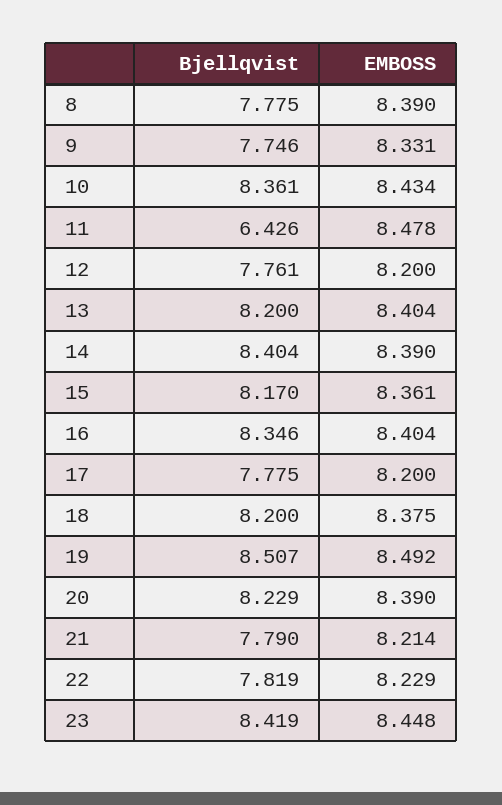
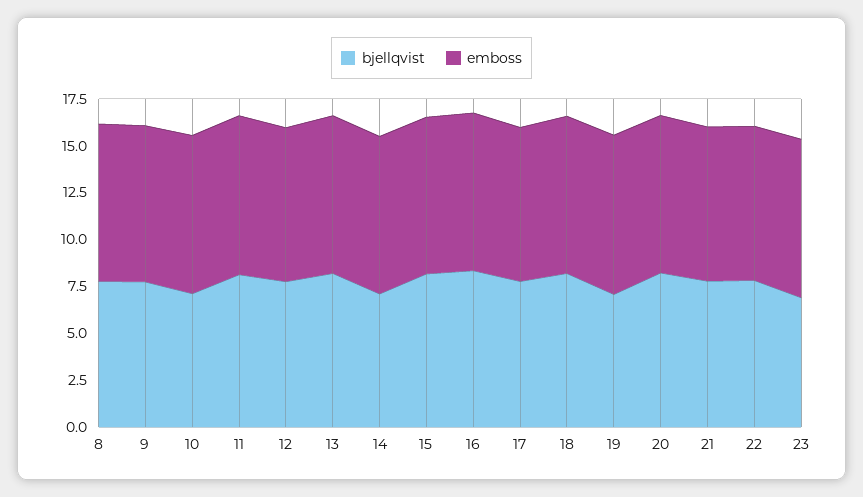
Bjellqvist, 10: 8.361 -> 7
Bjellqvist, 11: 6.426 -> 8
Bjellqvist, 14: 8.404 -> 7
Bjellqvist, 19: 8.507 -> 7
Bjellqvist, 23: 8.419 -> 7

